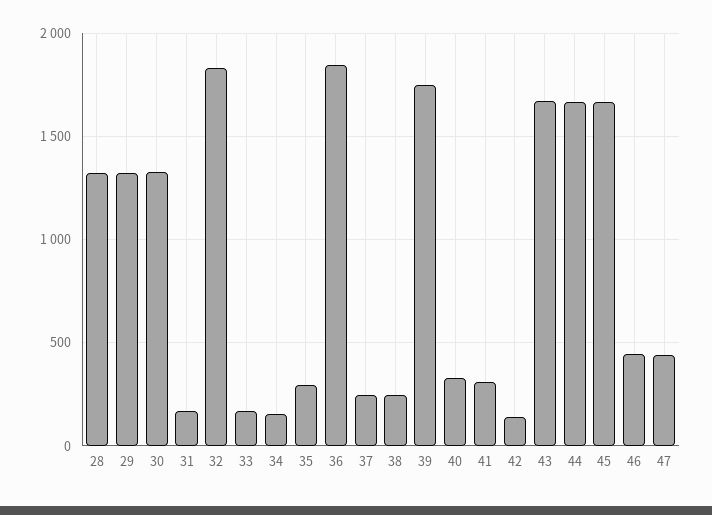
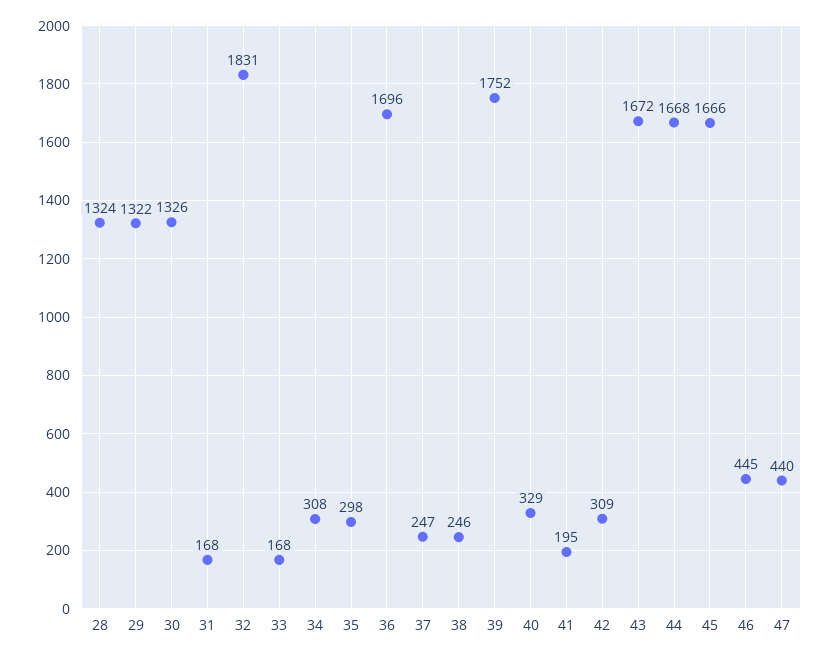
34: 150 -> 308
36: 1850 -> 1696
41: 300 -> 195
42: 150 -> 309

